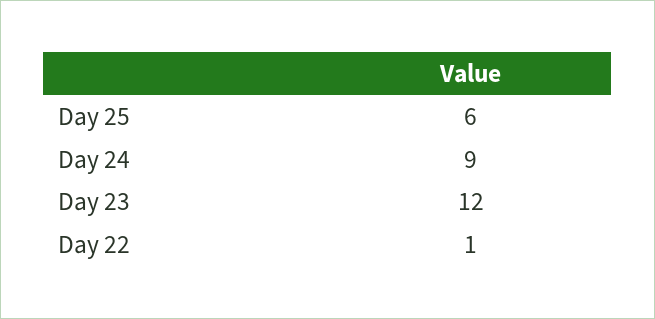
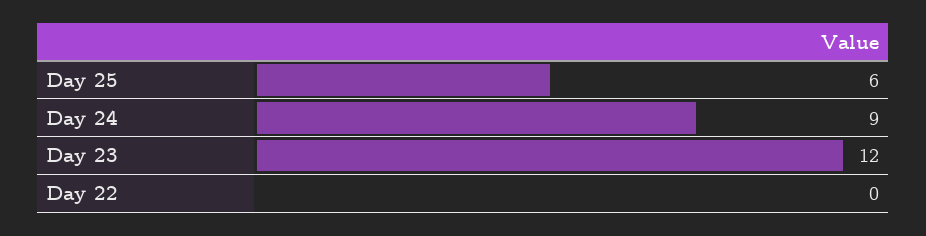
Day 22: 1 -> 0

